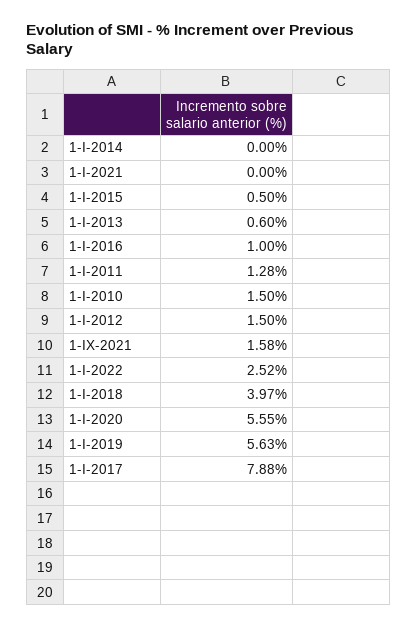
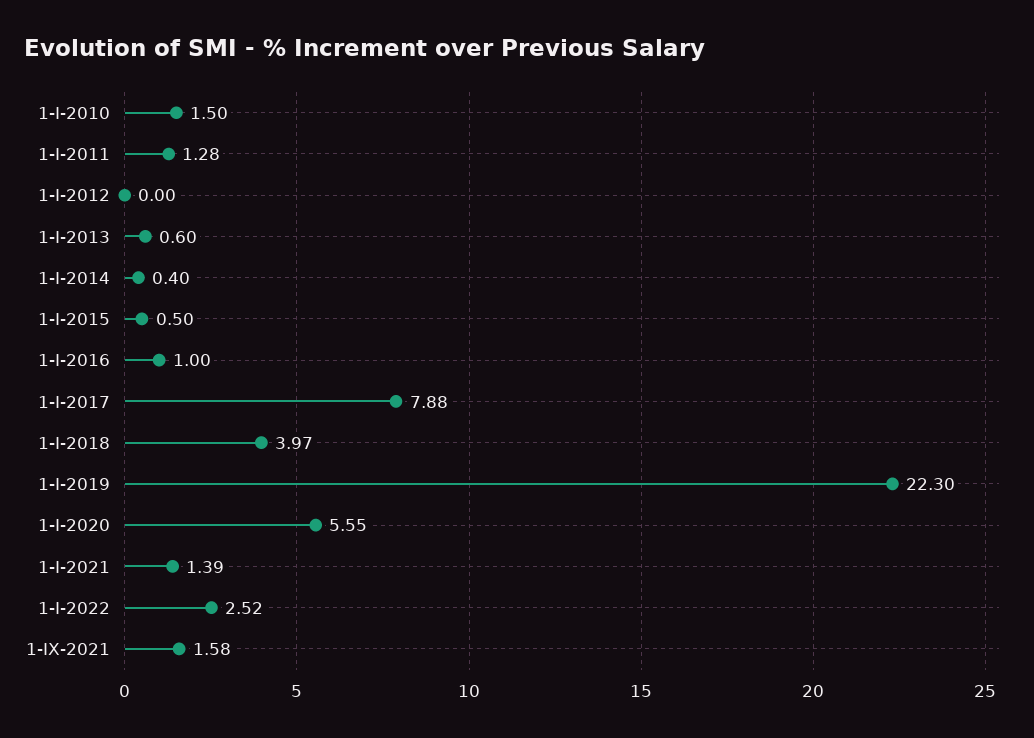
1-I-2014: 0 -> 0.4
1-I-2021: 0 -> 1.39
1-I-2012: 1.5 -> 0
1-I-2019: 5.63 -> 22.3

